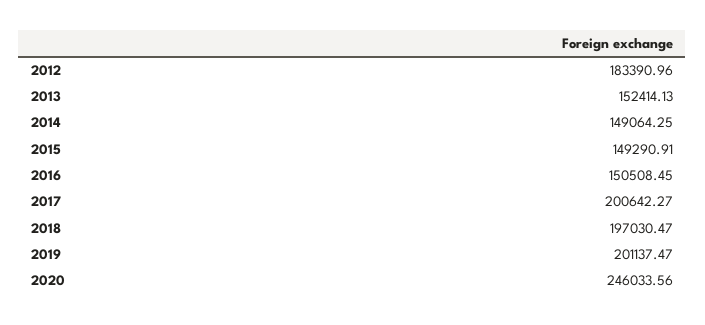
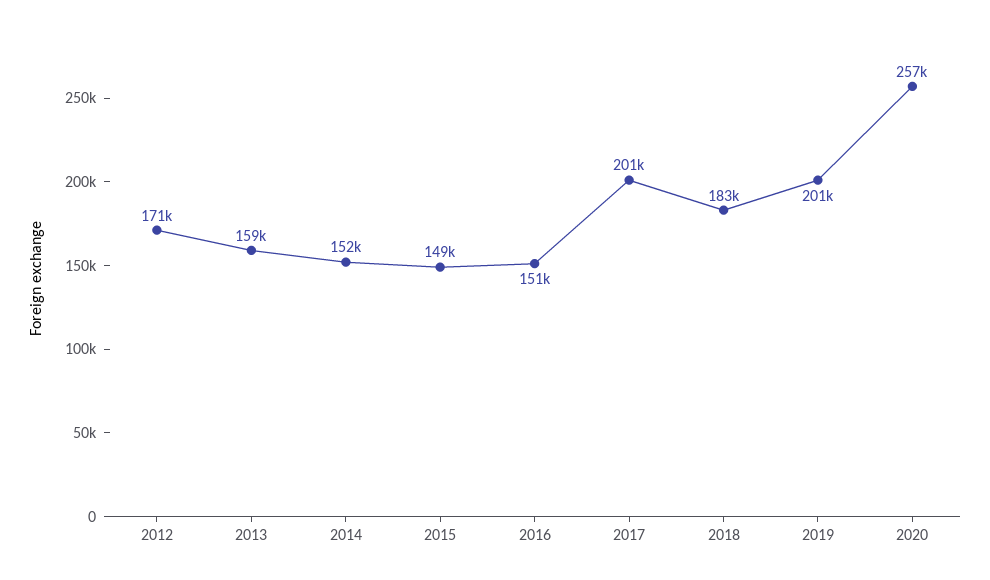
2012: 183390.96 -> 171000
2013: 152414.13 -> 159000
2014: 149064.25 -> 152000
2018: 197030.47 -> 183000
2020: 246033.56 -> 257000

